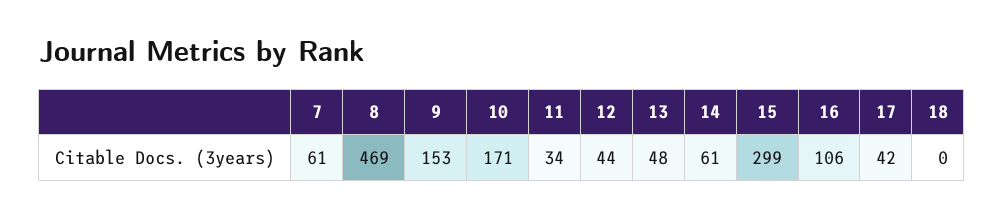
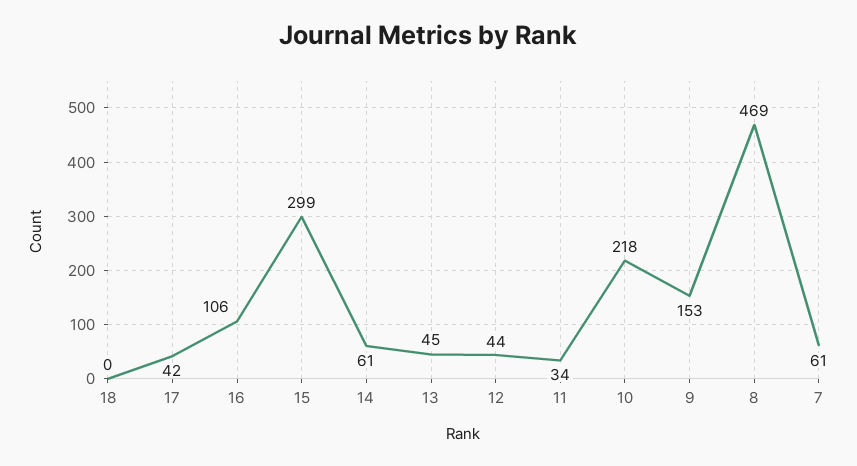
10: 171 -> 218
13: 48 -> 45

